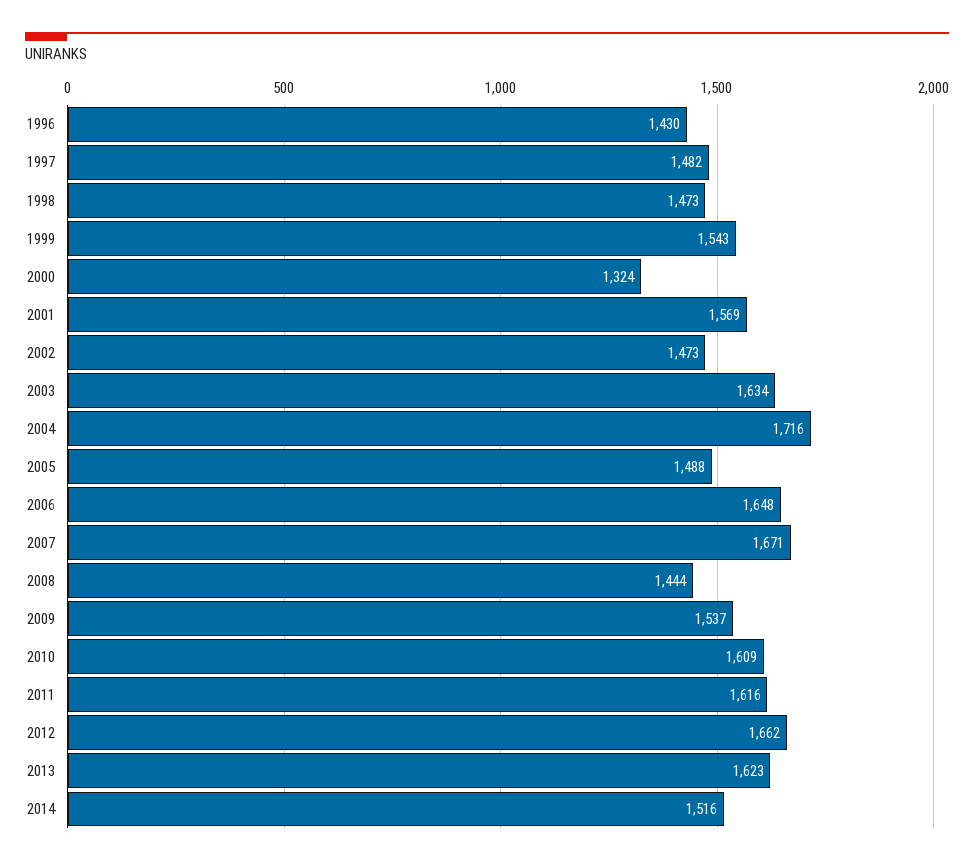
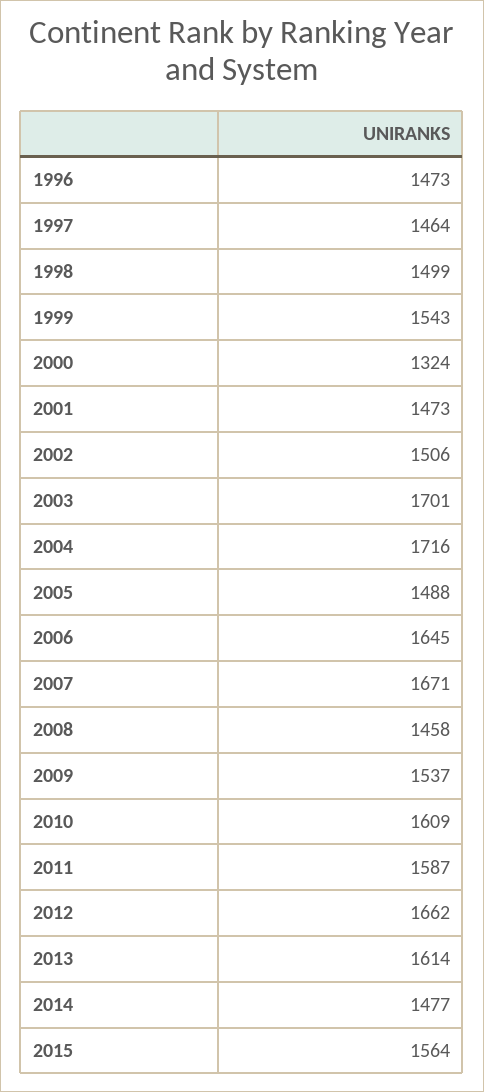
1996: 1430 -> 1473
1997: 1482 -> 1464
1998: 1473 -> 1499
2001: 1569 -> 1473
2002: 1473 -> 1506
2003: 1634 -> 1701
2006: 1648 -> 1645
2008: 1444 -> 1458
2011: 1616 -> 1587
2013: 1623 -> 1614
2014: 1516 -> 1477
2015: none -> 1564

